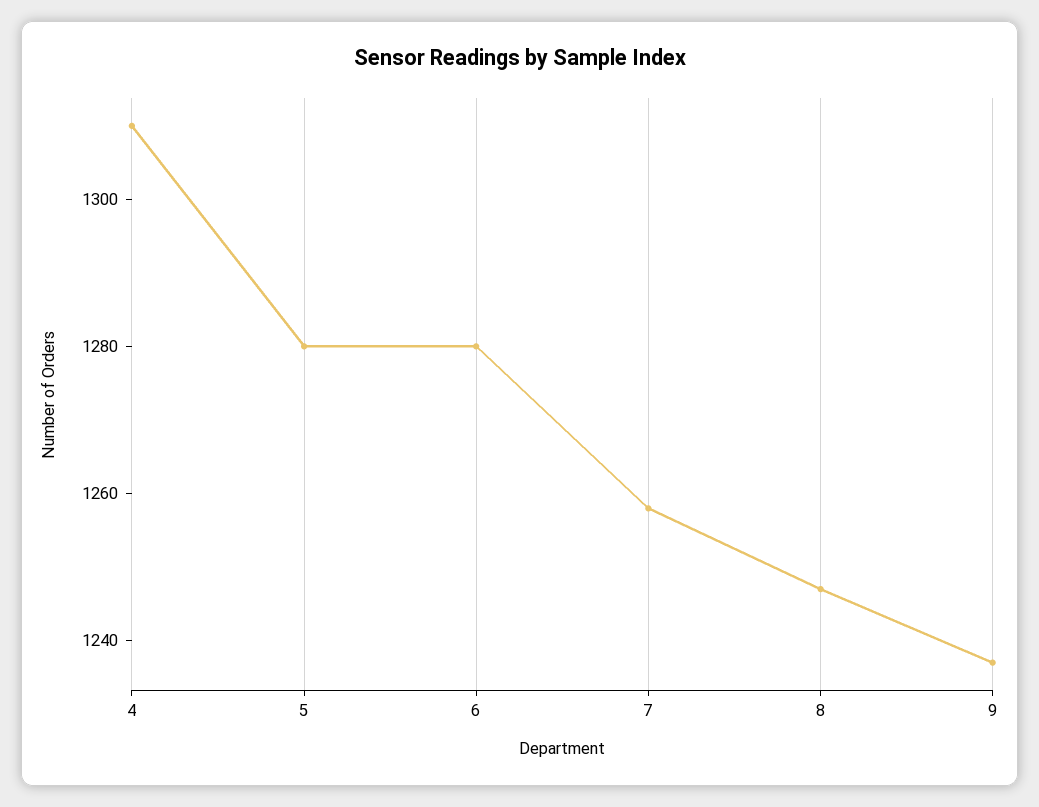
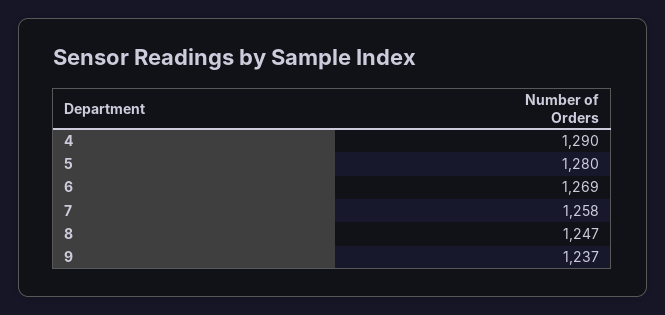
4: 1310 -> 1290
6: 1280 -> 1269

